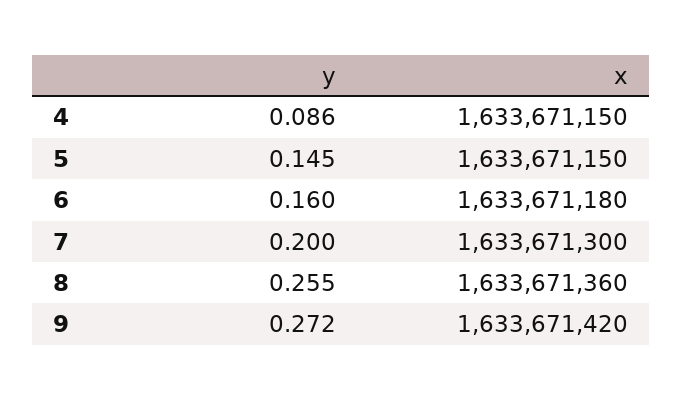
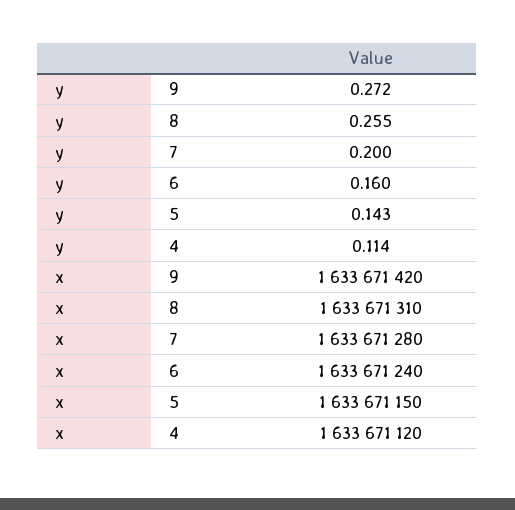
y, 4: 0.086 -> 0.114
x, 4: 1633671150 -> 1633671120
y, 5: 0.145 -> 0.143
x, 6: 1633671180 -> 1633671240
x, 7: 1633671300 -> 1633671280
x, 8: 1633671360 -> 1633671310

